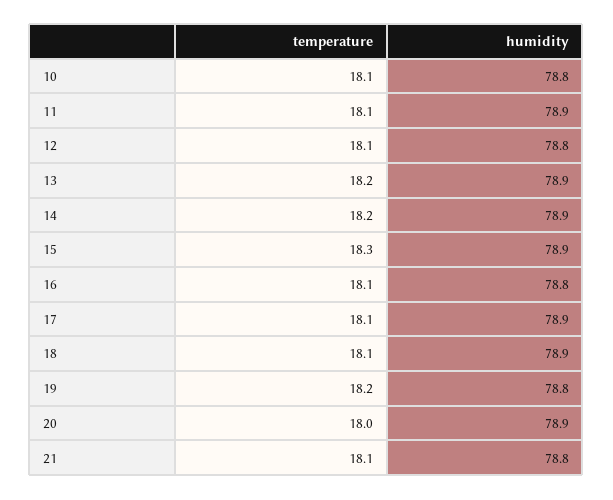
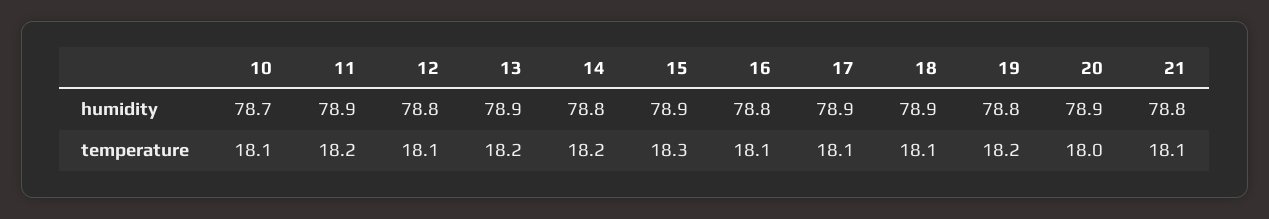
humidity, 10: 78.8 -> 78.7
temperature, 11: 18.1 -> 18.2
humidity, 14: 78.9 -> 78.8

